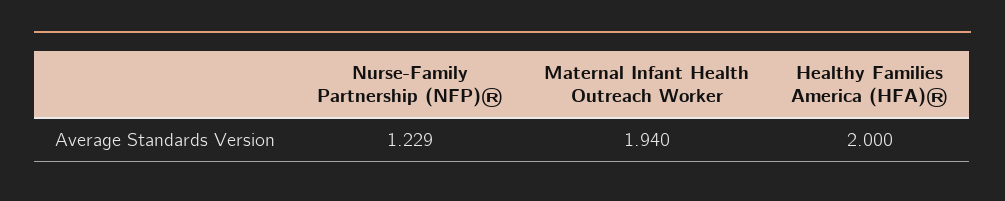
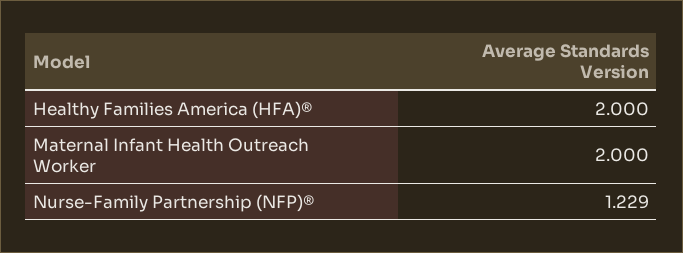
Maternal Infant Health Outreach Worker: 1.94 -> 2

